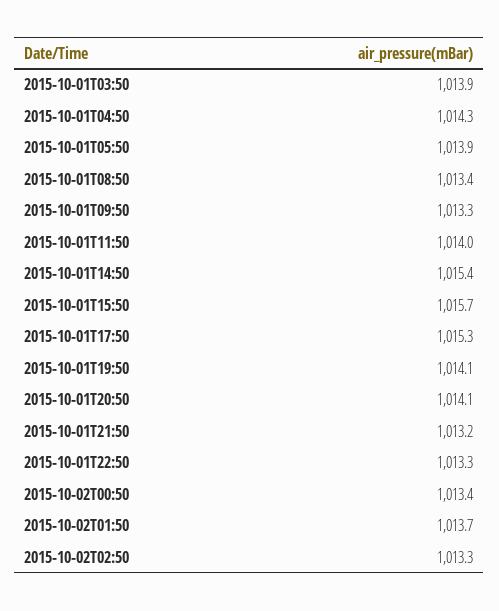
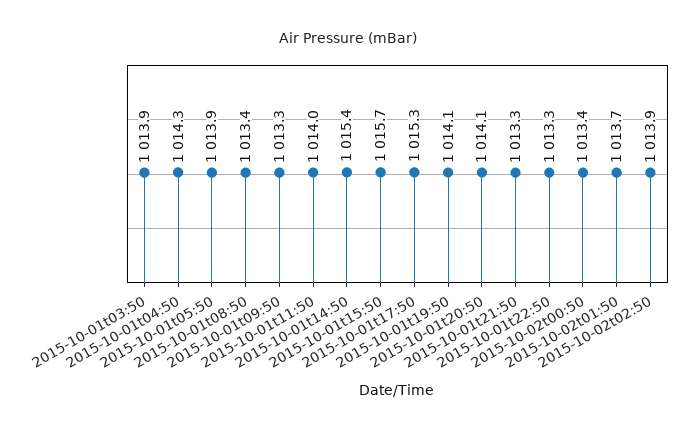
2015-10-01T21:50: 1013.2 -> 1013.3
2015-10-02T02:50: 1013.3 -> 1013.9

